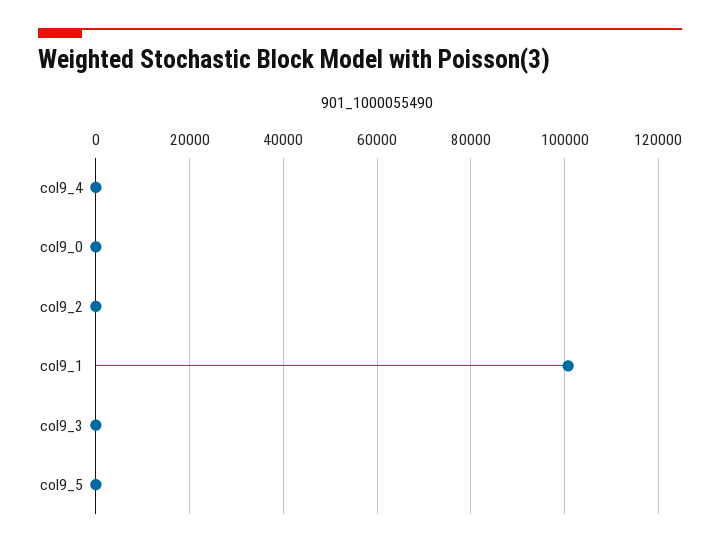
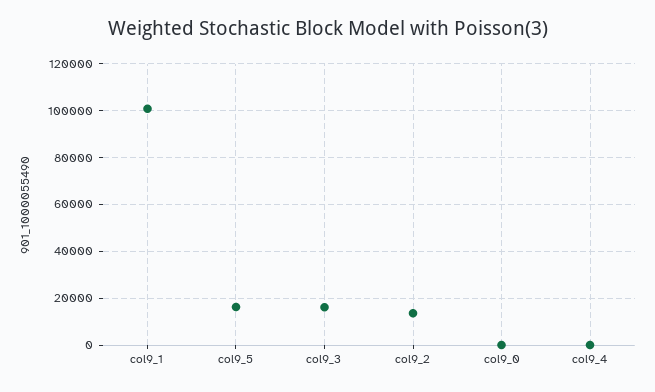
col9_2: 0 -> 15000
col9_3: 0 -> 15000
col9_5: 0 -> 15000

